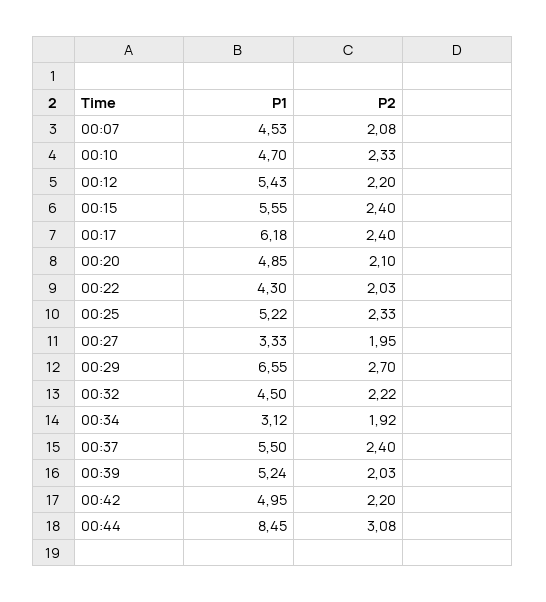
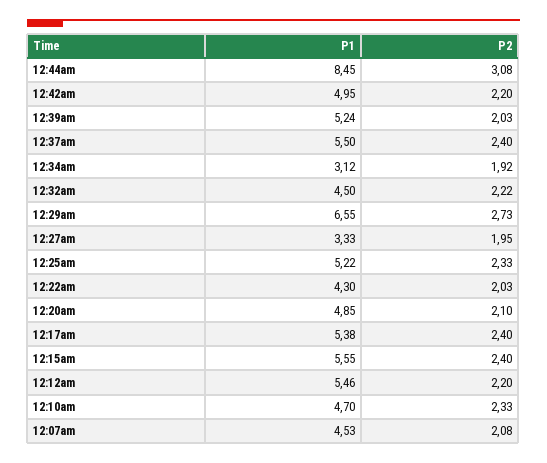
P1, 00:12: 5.43 -> 5.46
P1, 00:17: 6.18 -> 5.38
P2, 00:29: 2.7 -> 2.73

